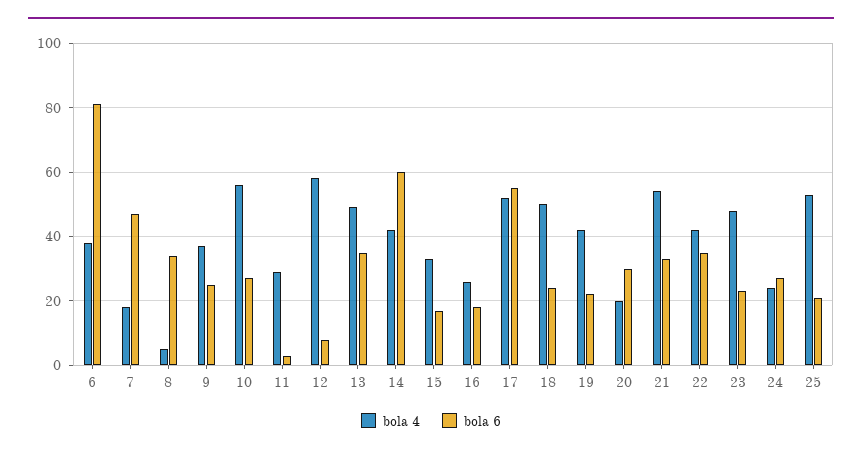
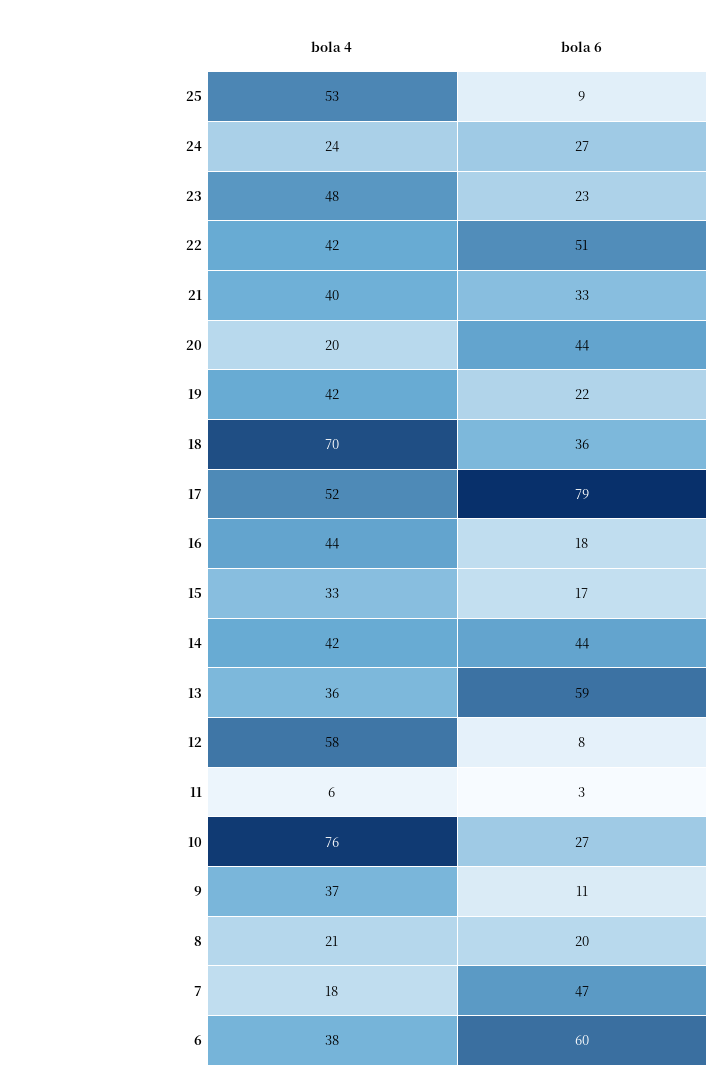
bola 6, 6: 80 -> 60
bola 4, 8: 5 -> 21
bola 6, 8: 35 -> 20
bola 6, 9: 25 -> 11
bola 4, 10: 55 -> 76
bola 4, 11: 30 -> 6
bola 4, 13: 50 -> 36
bola 6, 13: 35 -> 59
bola 6, 14: 60 -> 44
bola 4, 16: 25 -> 44
bola 6, 17: 55 -> 79
bola 4, 18: 50 -> 70
bola 6, 18: 25 -> 36
bola 6, 20: 30 -> 44
bola 4, 21: 55 -> 40
bola 6, 22: 35 -> 51
bola 6, 25: 20 -> 9

